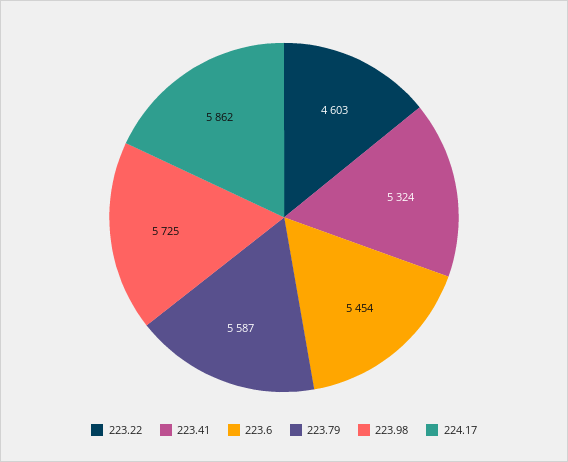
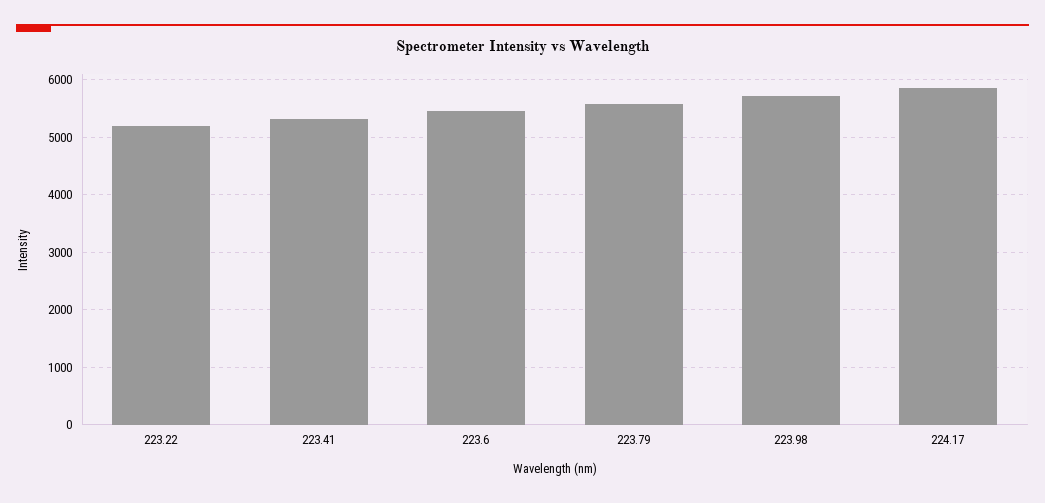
223.22: 4603 -> 5200

